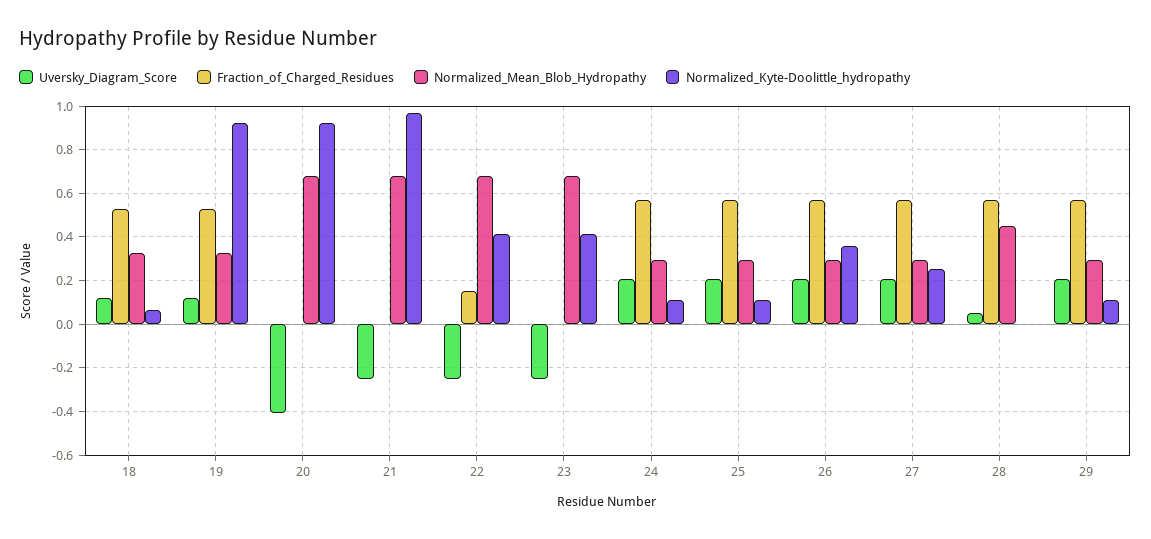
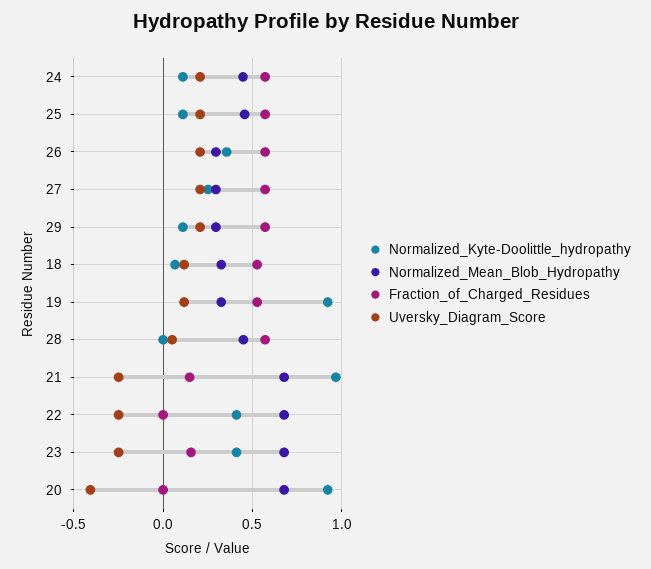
Fraction_of_Charged_Residues, 21: 0 -> 0.15
Fraction_of_Charged_Residues, 22: 0.15 -> 0
Fraction_of_Charged_Residues, 23: 0 -> 0.15
Normalized_Mean_Blob_Hydropathy, 24: 0.3 -> 0.45
Normalized_Mean_Blob_Hydropathy, 25: 0.3 -> 0.45

